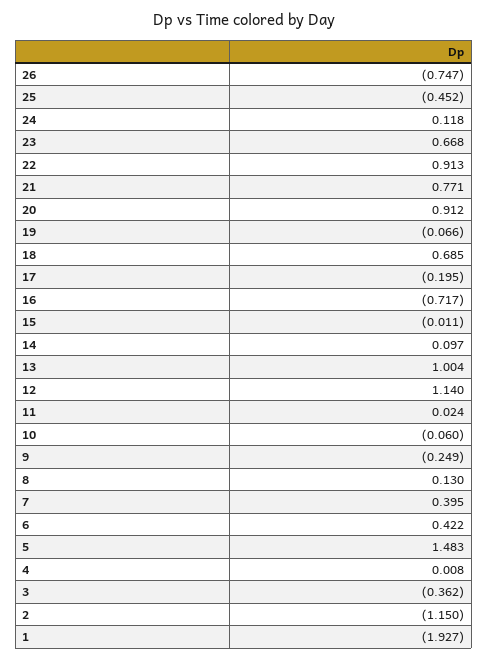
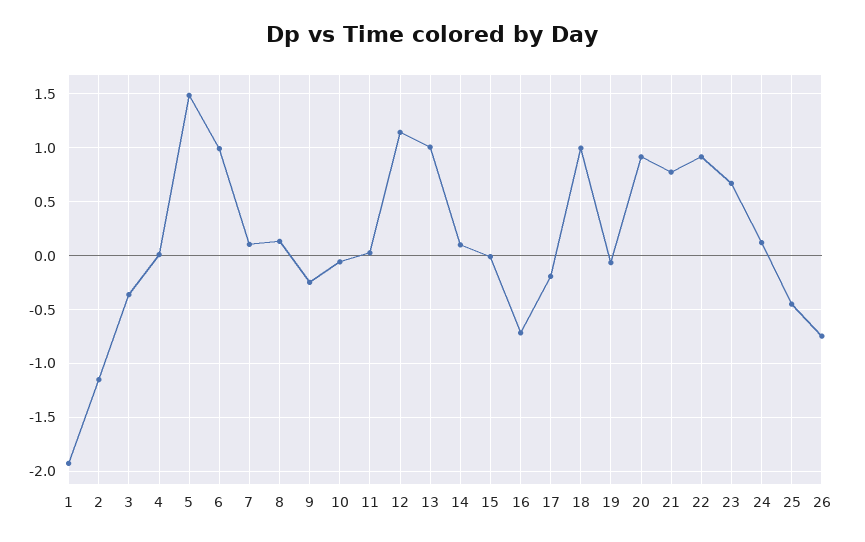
18: 0.685 -> 1
7: 0.395 -> 0.1
6: 0.422 -> 1

